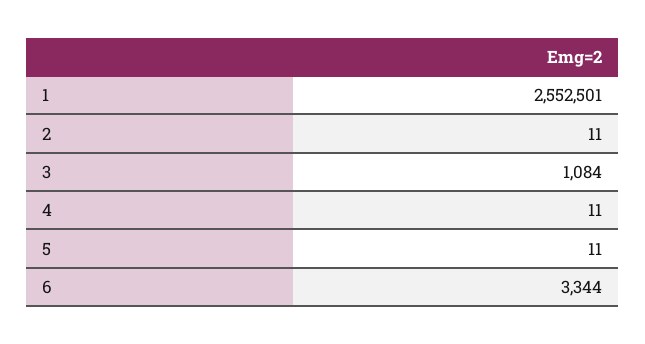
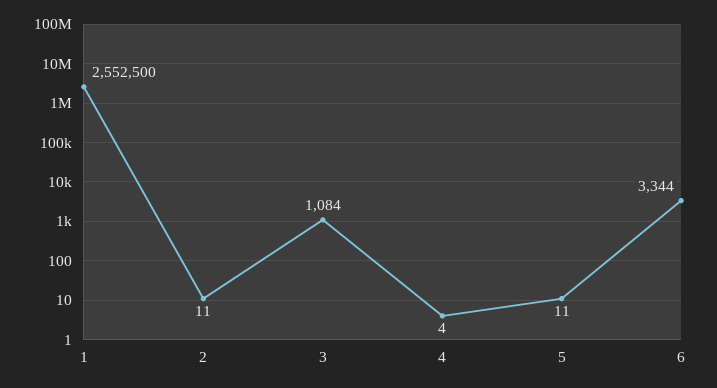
1: 2552501 -> 2552500
4: 11 -> 4

